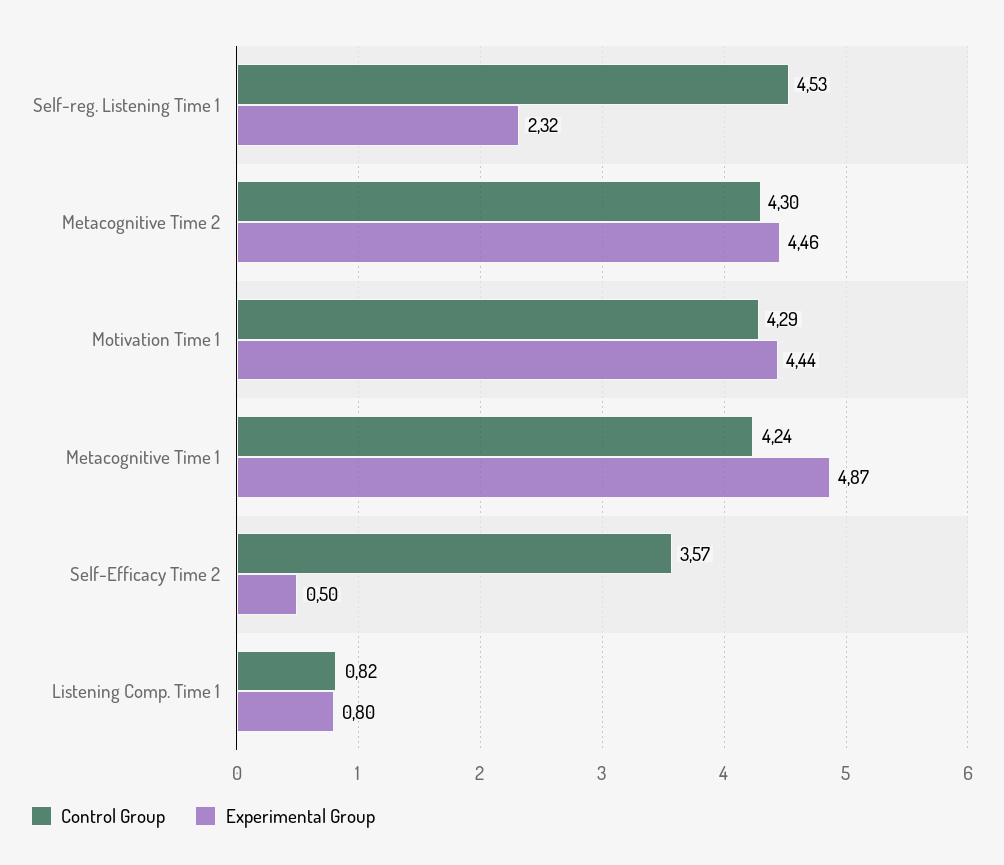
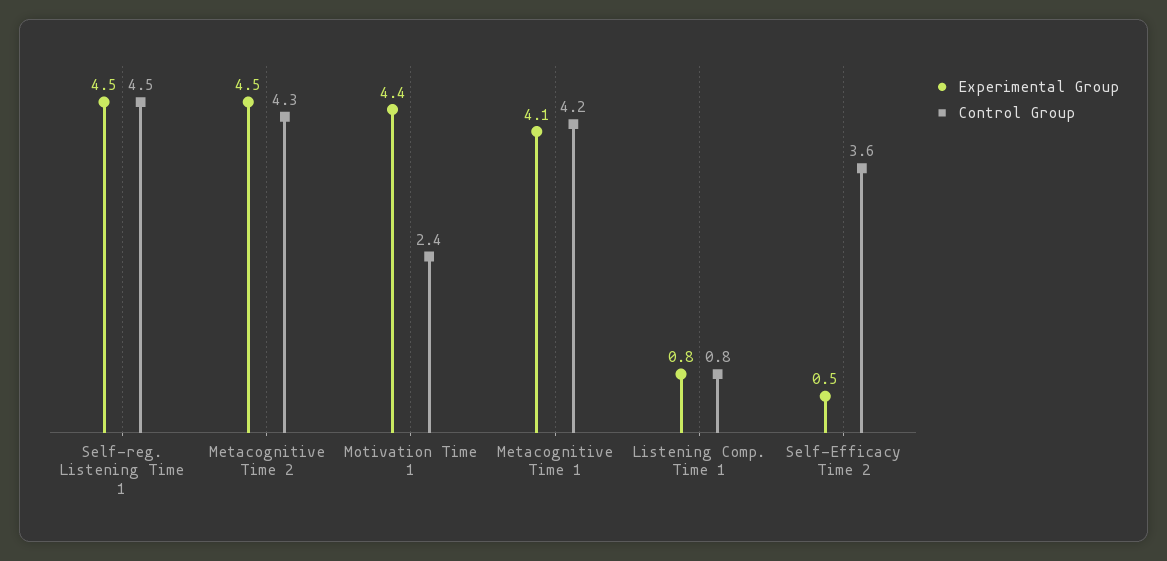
Experimental Group, Self-reg. Listening Time 1: 2.32 -> 4.5
Control Group, Motivation Time 1: 4.29 -> 2.4
Experimental Group, Metacognitive Time 1: 4.87 -> 4.1

